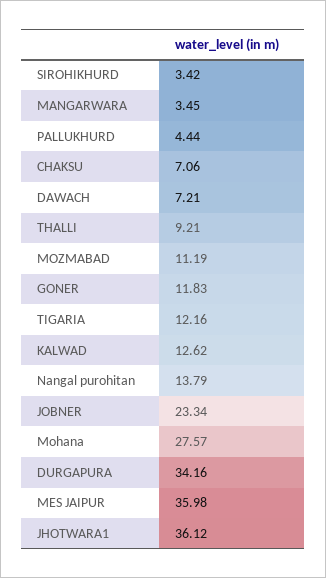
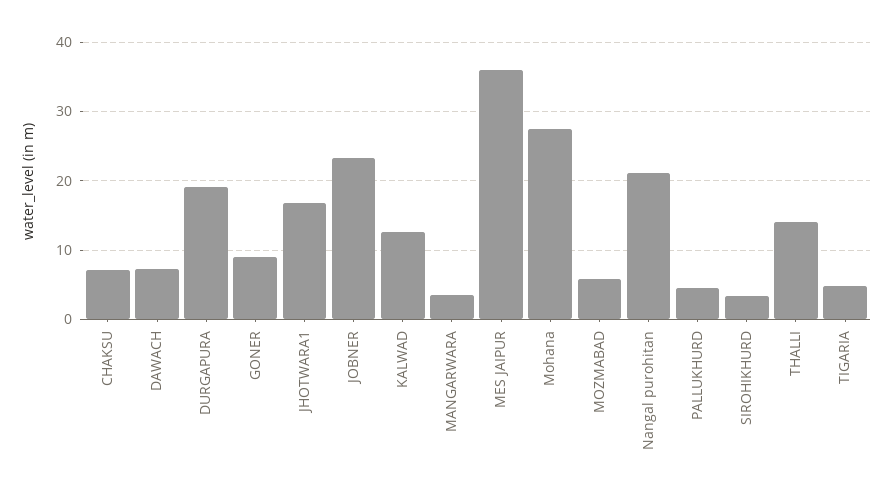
THALLI: 9.21 -> 14
MOZMABAD: 11.19 -> 6
GONER: 11.83 -> 9
TIGARIA: 12.16 -> 5
Nangal purohitan: 13.79 -> 21
DURGAPURA: 34.16 -> 19
JHOTWARA1: 36.12 -> 17

